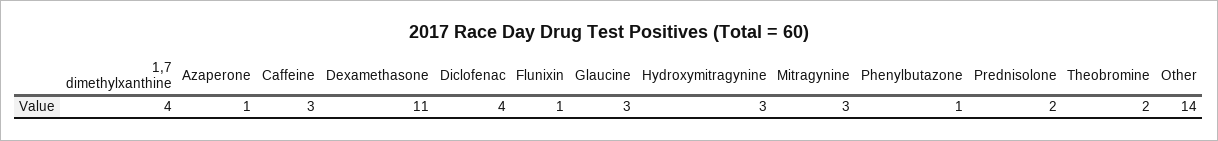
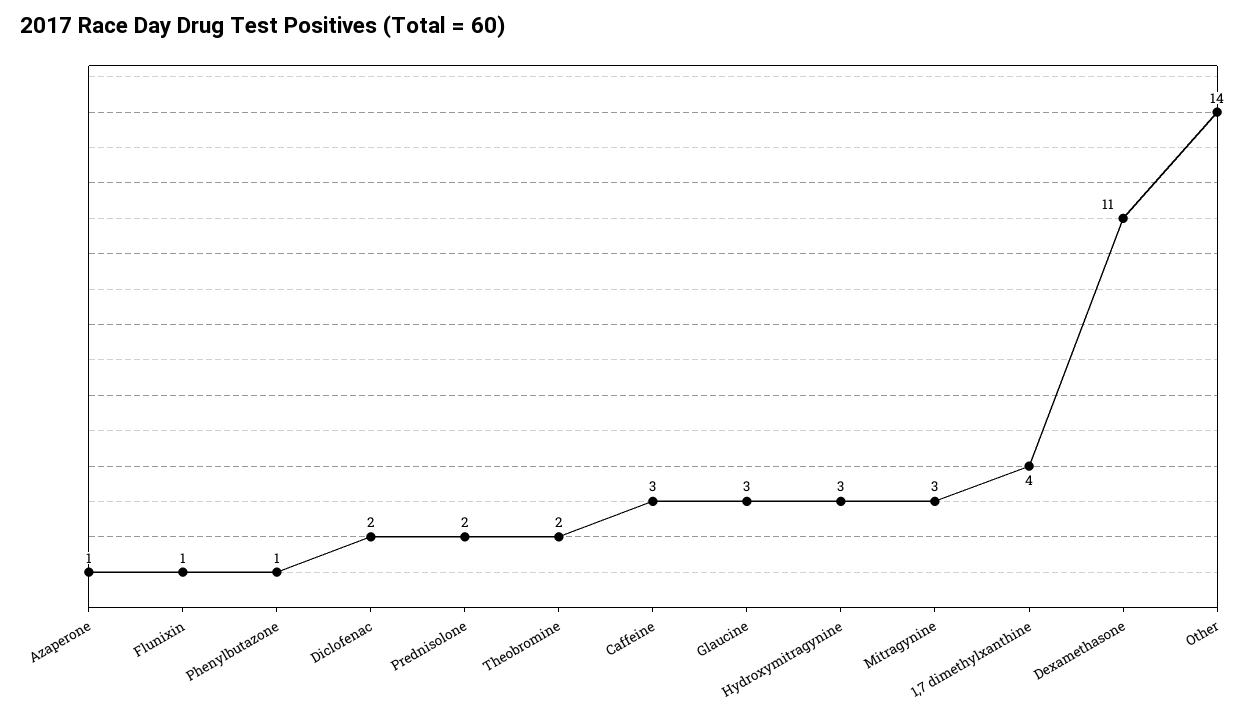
Diclofenac: 4 -> 2

